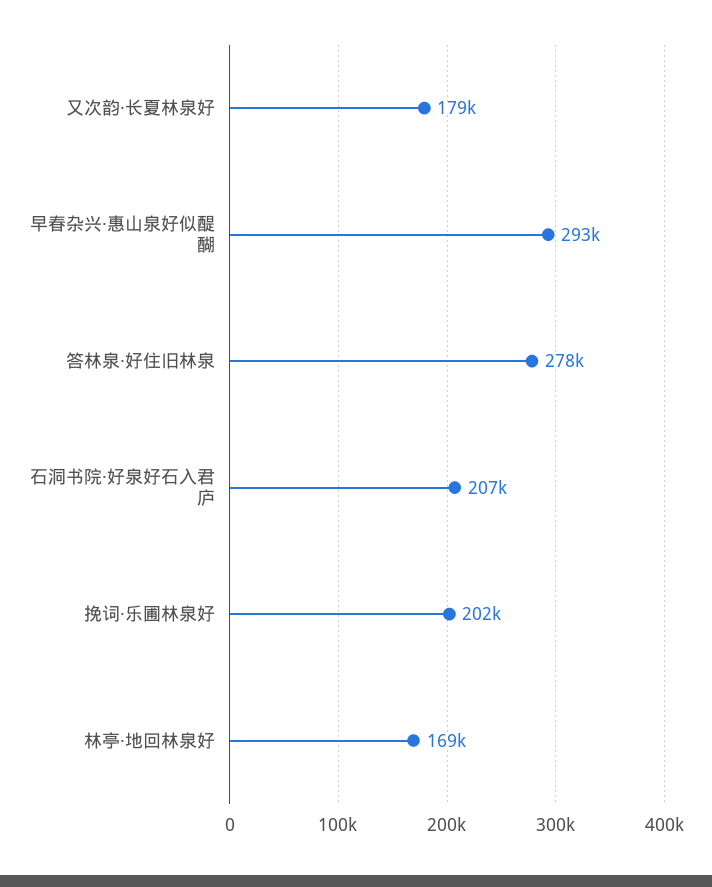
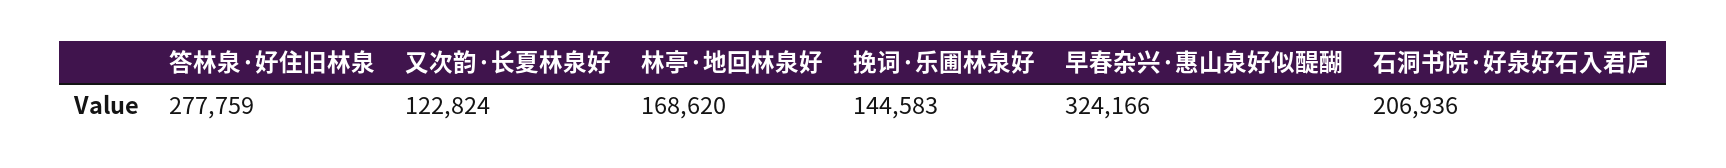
又次韵·长夏林泉好: 179000 -> 122824
早春杂兴·惠山泉好似醍醐: 293000 -> 324166
挽词·乐圃林泉好: 202000 -> 144583

